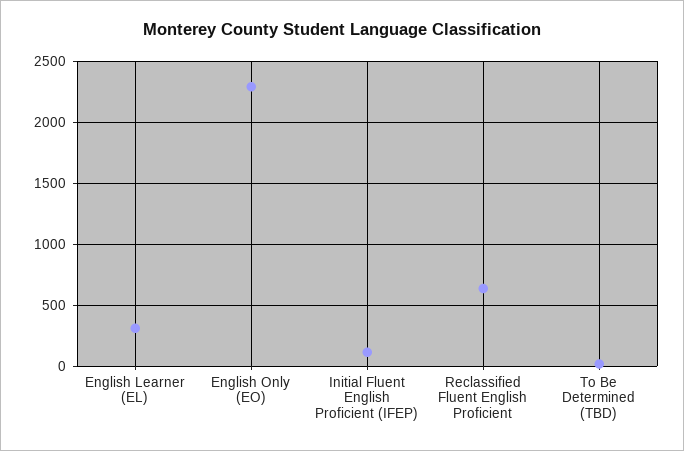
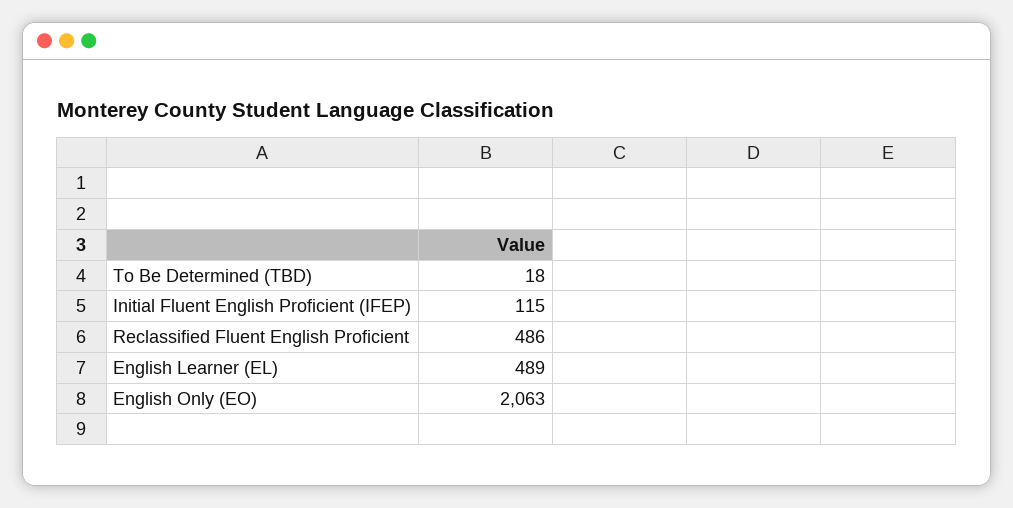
English Learner (EL): 300 -> 489
English Only (EO): 2300 -> 2063
Reclassified Fluent English Proficient: 650 -> 486

